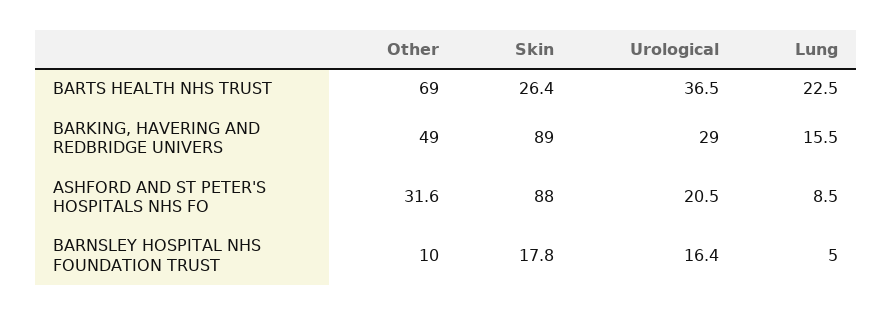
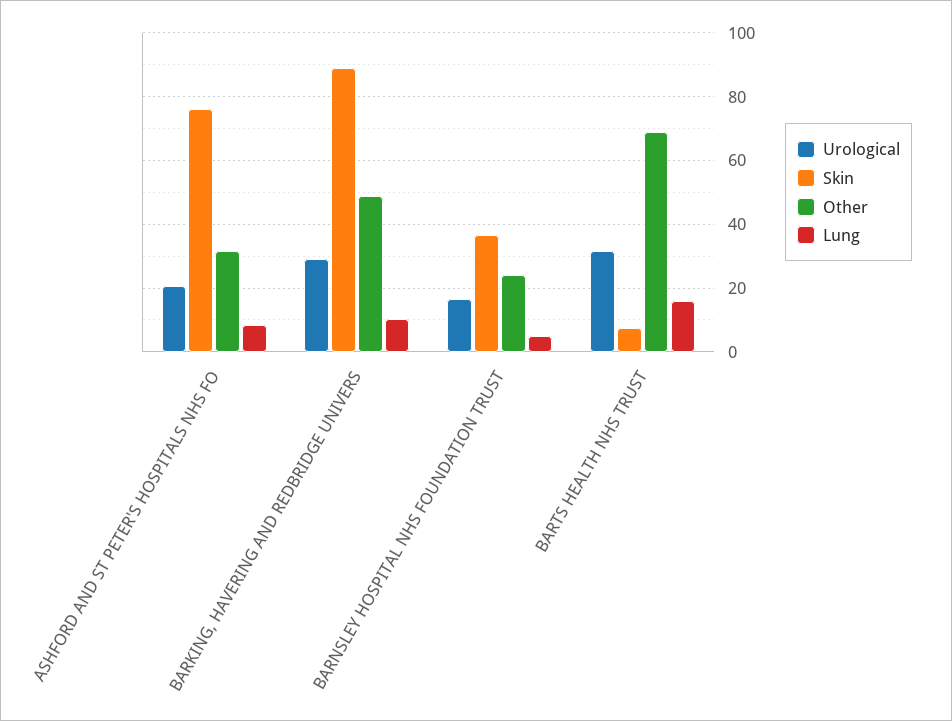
Skin, BARTS HEALTH NHS TRUST: 26.4 -> 8
Urological, BARTS HEALTH NHS TRUST: 36.5 -> 32
Lung, BARTS HEALTH NHS TRUST: 22.5 -> 16
Lung, BARKING, HAVERING AND REDBRIDGE UNIVERS: 15.5 -> 10
Skin, ASHFORD AND ST PETER'S HOSPITALS NHS FO: 88 -> 76
Other, BARNSLEY HOSPITAL NHS FOUNDATION TRUST: 10 -> 24
Skin, BARNSLEY HOSPITAL NHS FOUNDATION TRUST: 17.8 -> 36

